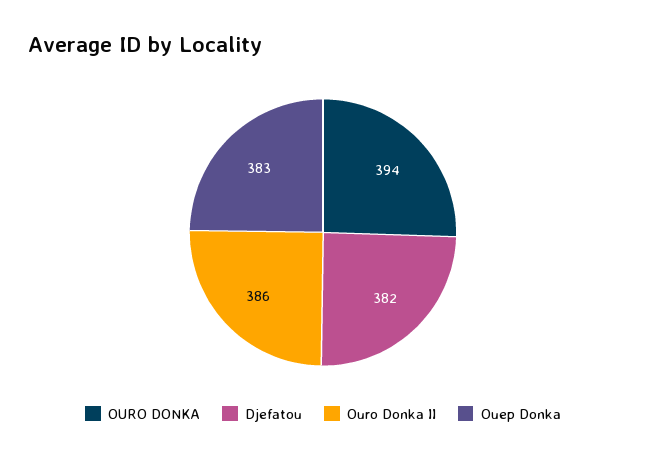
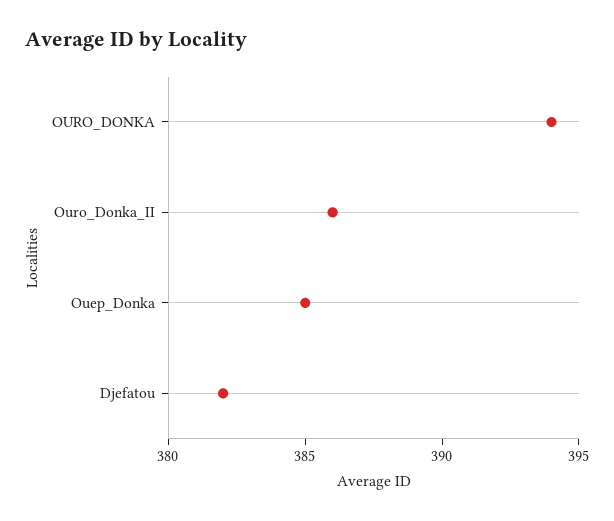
Ouep Donka: 383 -> 385

